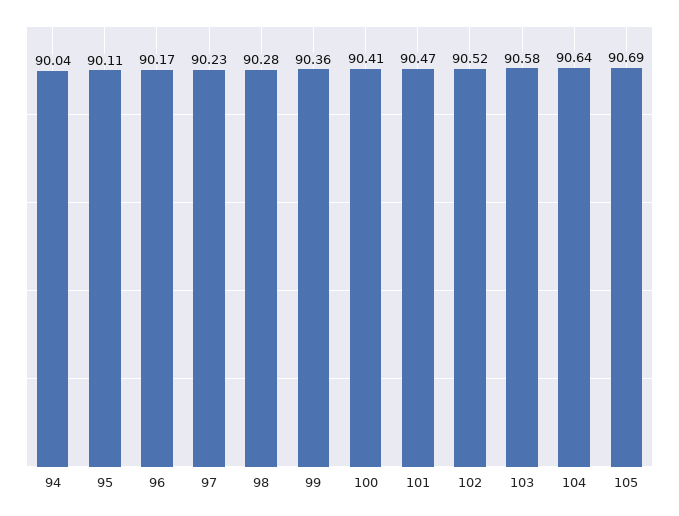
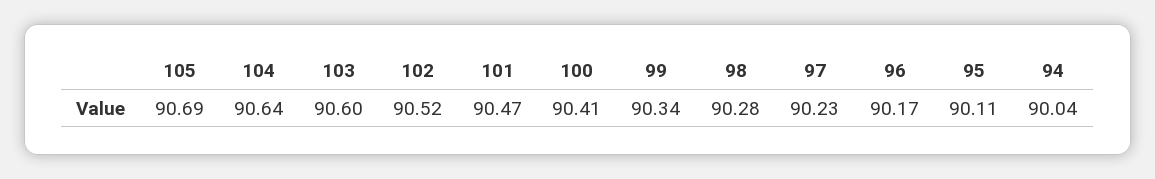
99: 90.36 -> 90.34
103: 90.58 -> 90.6

